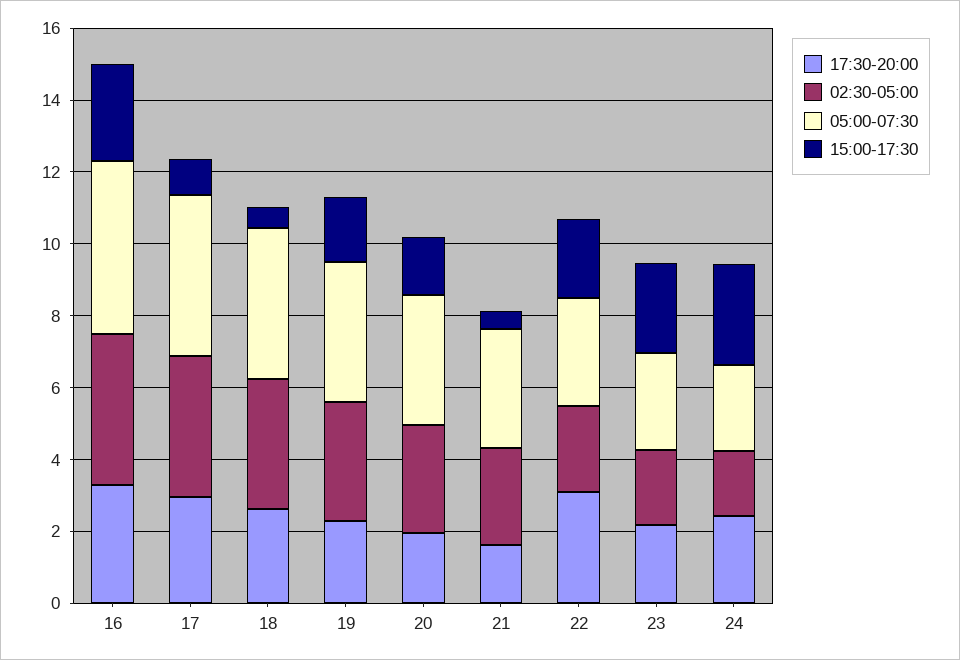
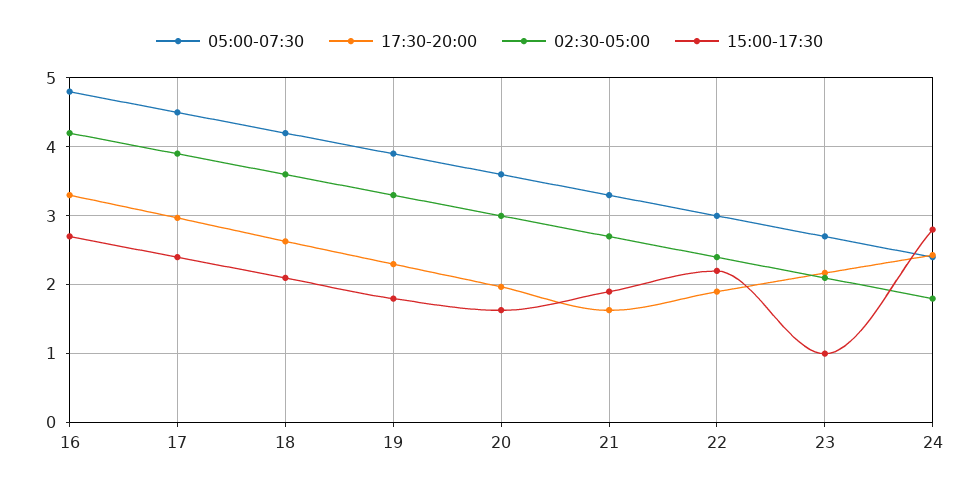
15:00-17:30, 17: 1 -> 2.4
15:00-17:30, 18: 0.5 -> 2.1
15:00-17:30, 21: 0.5 -> 1.9
17:30-20:00, 22: 3 -> 1.9
15:00-17:30, 23: 2.5 -> 1

